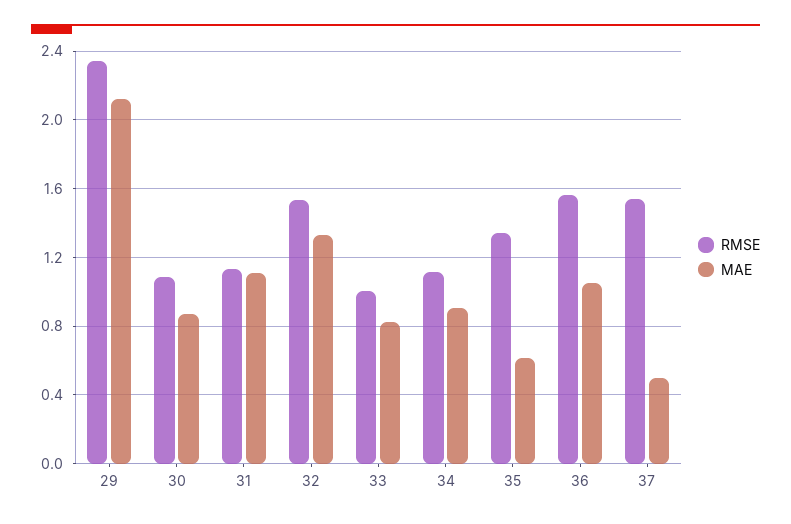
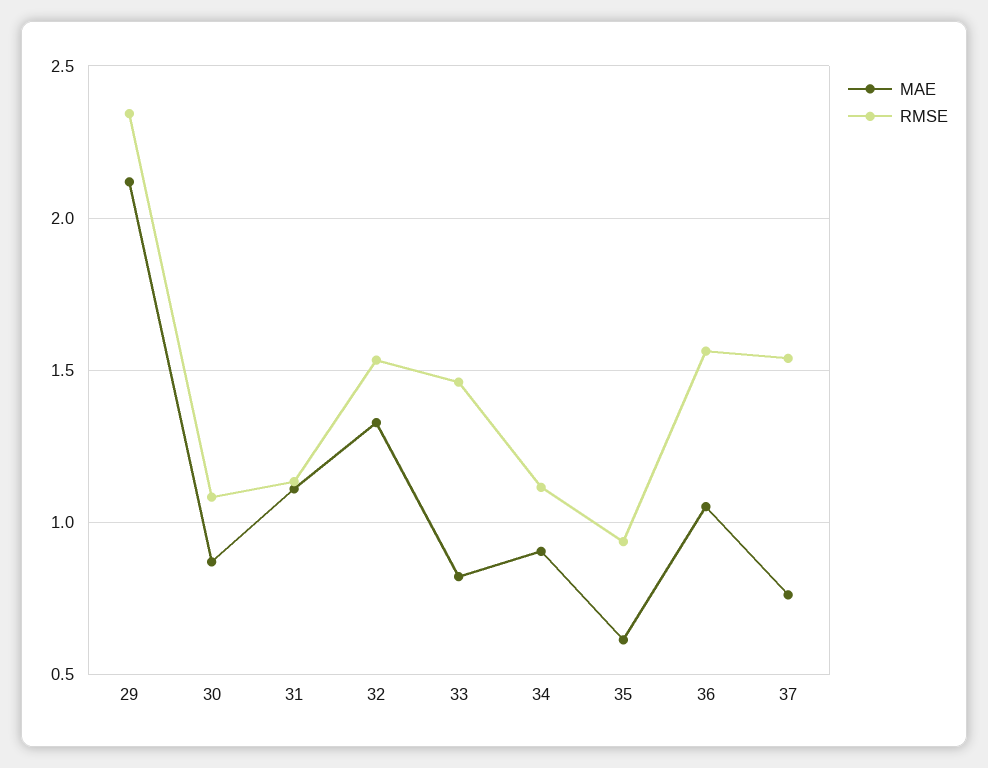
RMSE, 33: 1 -> 1.45
RMSE, 35: 1.35 -> 0.95
MAE, 37: 0.5 -> 0.75

